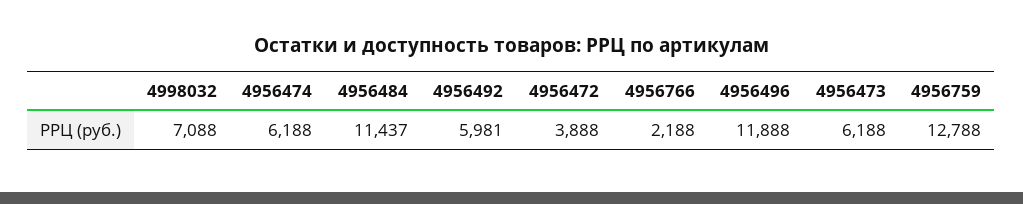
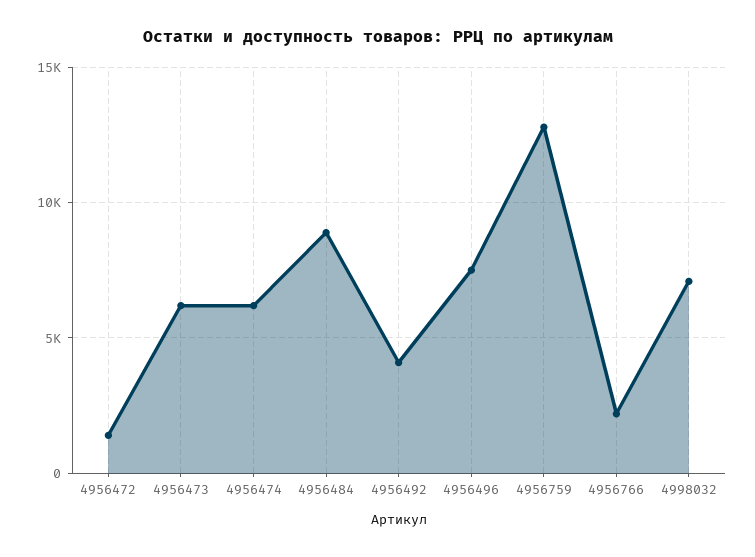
4956484: 11437 -> 9000
4956492: 5981 -> 4000
4956472: 3888 -> 1500
4956496: 11888 -> 7500

